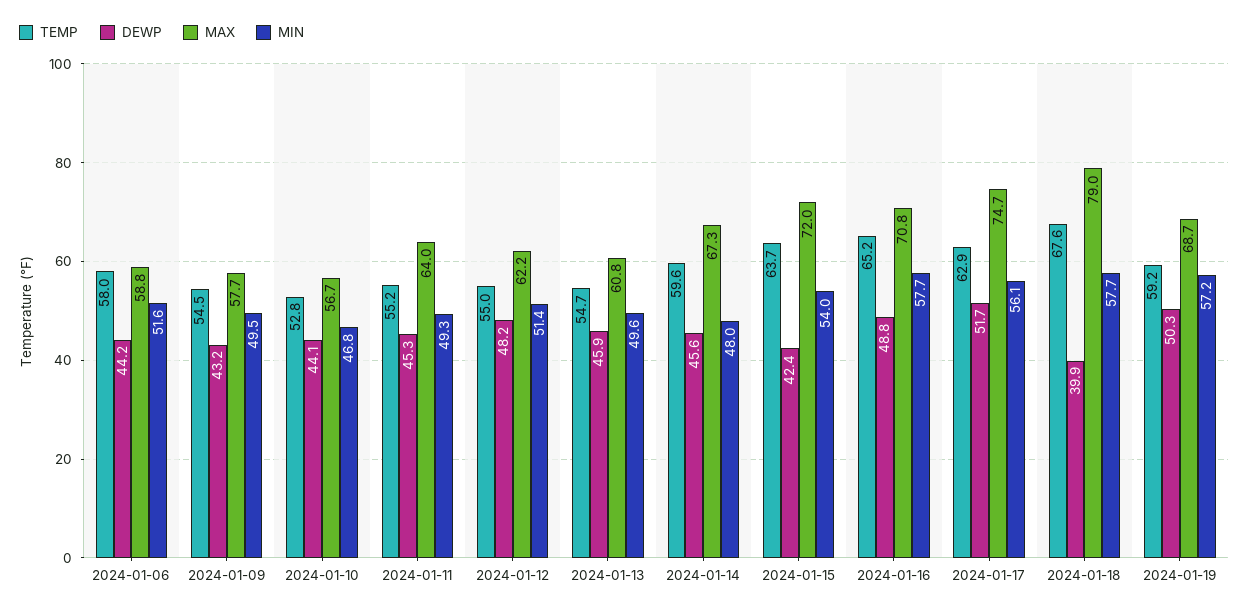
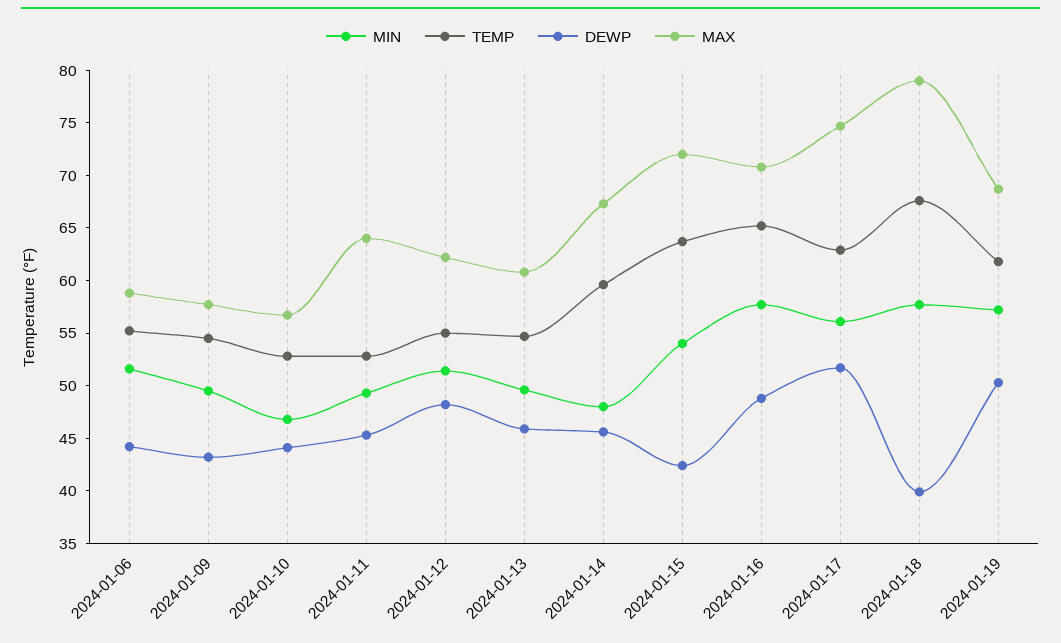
TEMP, 2024-01-06: 58 -> 55
TEMP, 2024-01-11: 55.2 -> 53
TEMP, 2024-01-19: 59.2 -> 62

